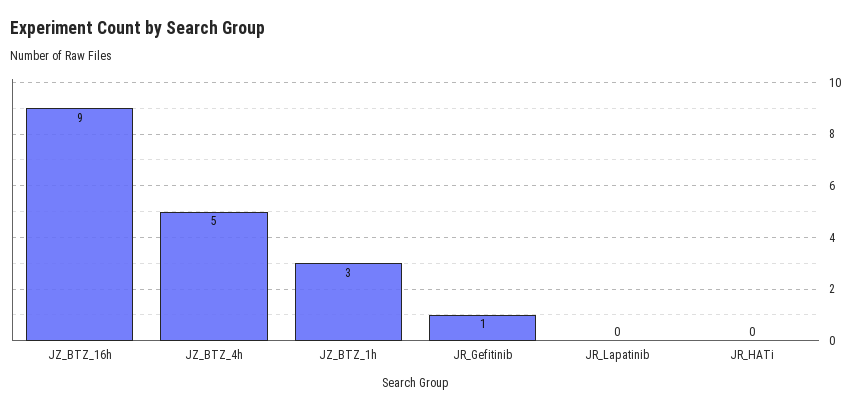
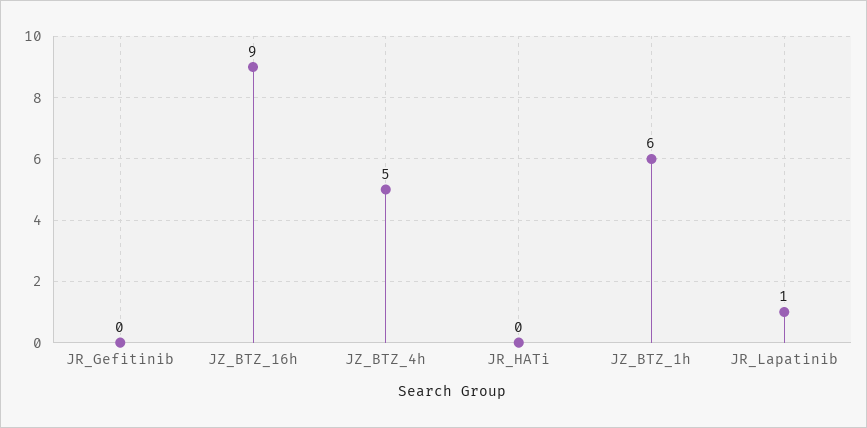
JZ_BTZ_1h: 3 -> 6
JR_Gefitinib: 1 -> 0
JR_Lapatinib: 0 -> 1

